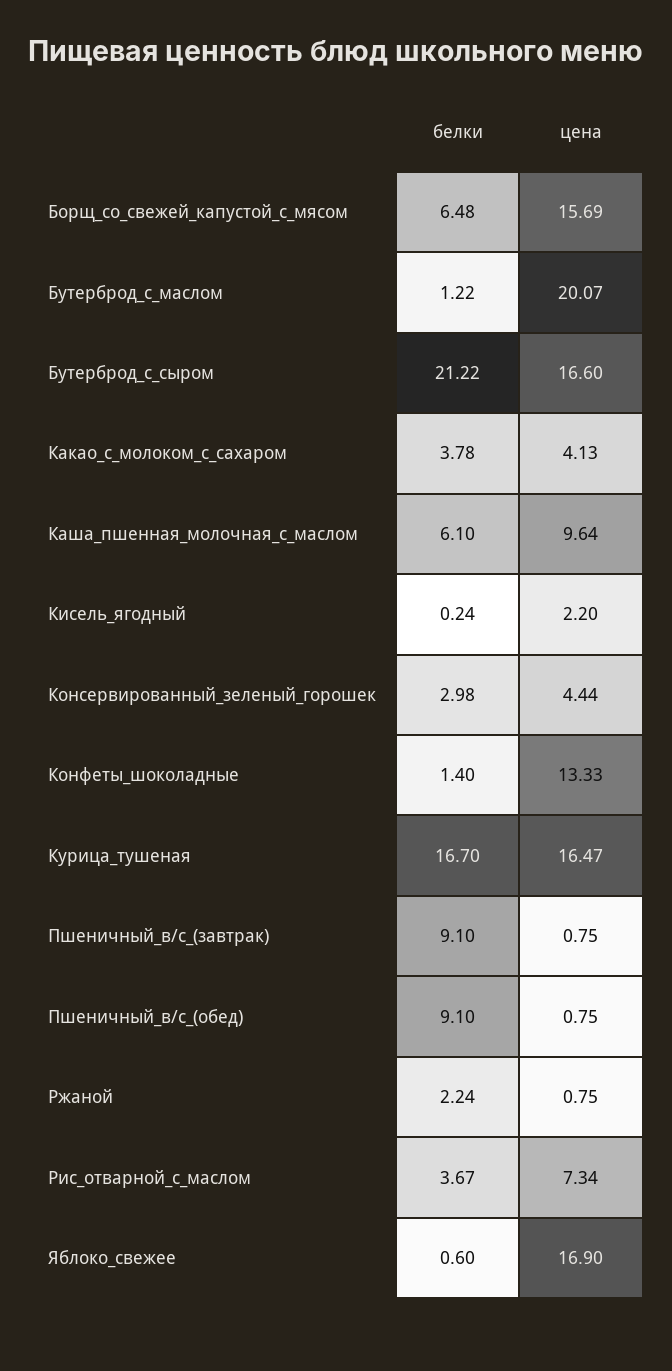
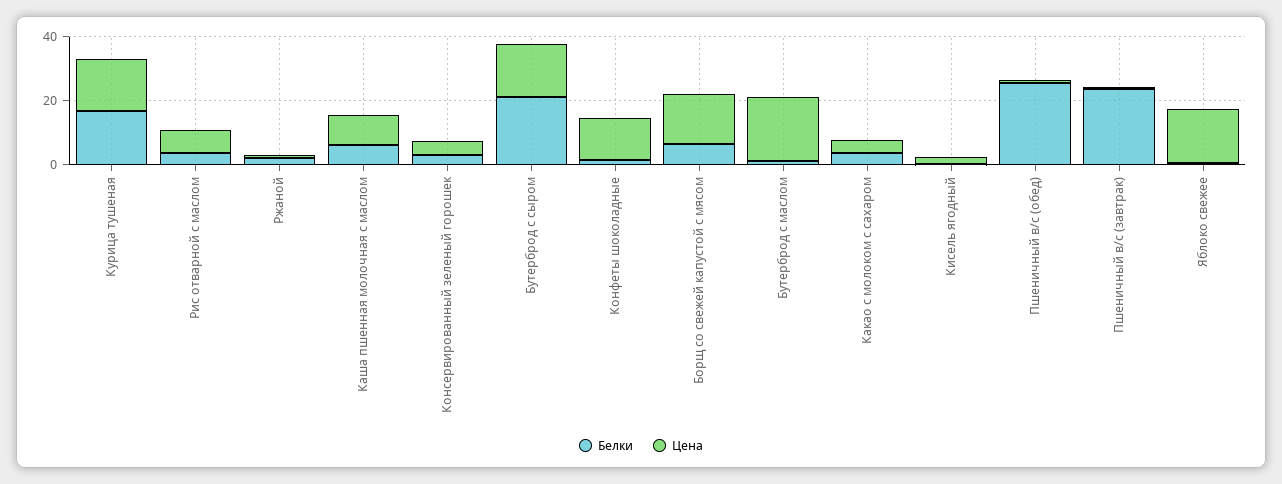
белки, Пшеничный_в/с_(завтрак): 9.1 -> 25
белки, Пшеничный_в/с_(обед): 9.1 -> 25

